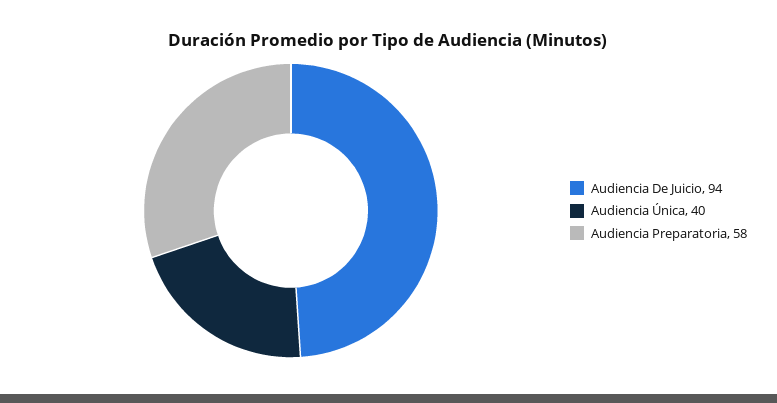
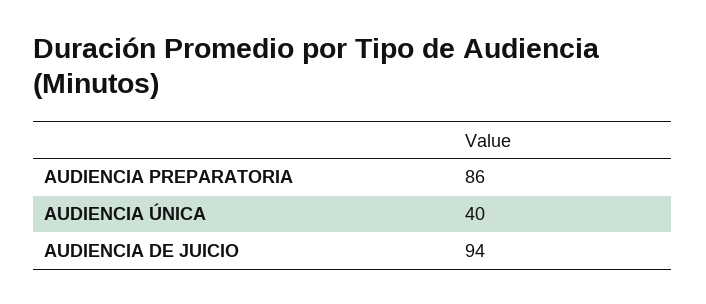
Audiencia Preparatoria: 58 -> 86

